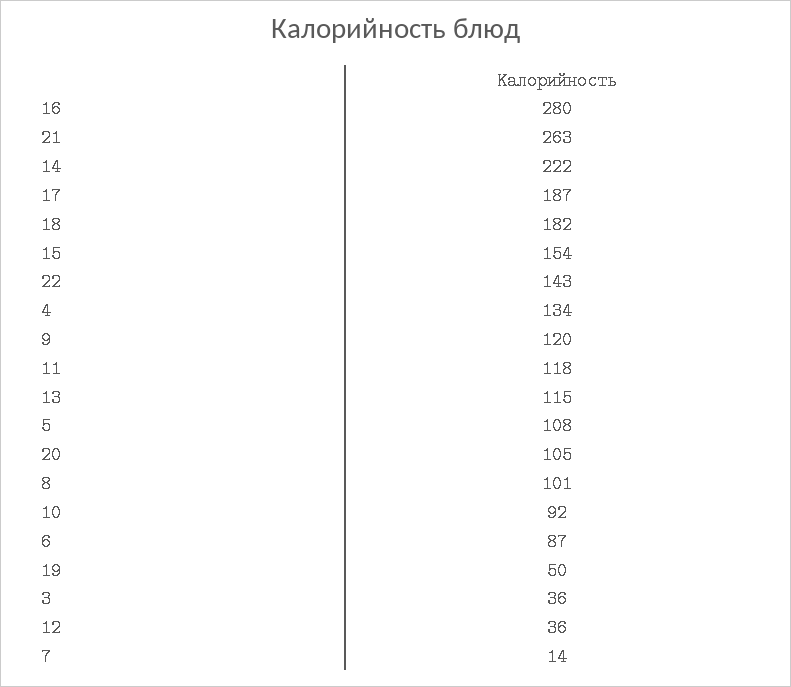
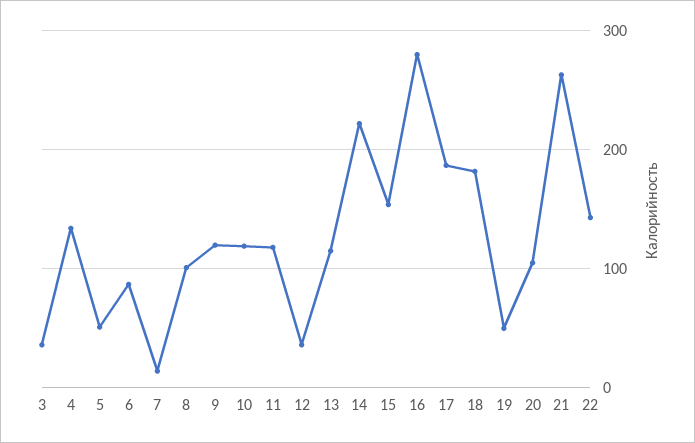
5: 108 -> 50
10: 92 -> 120

